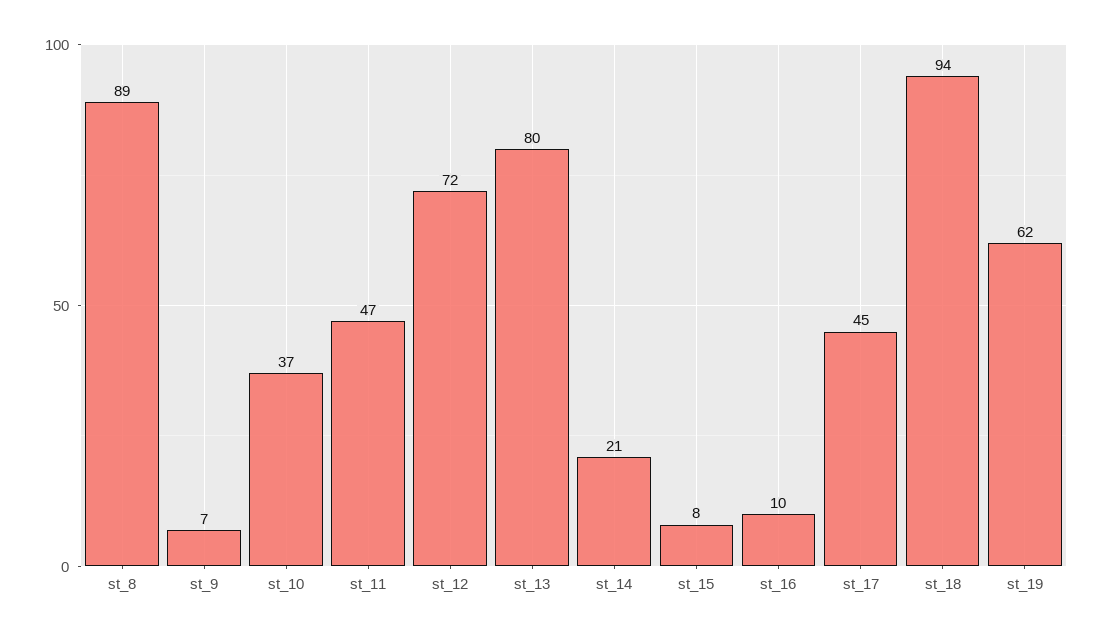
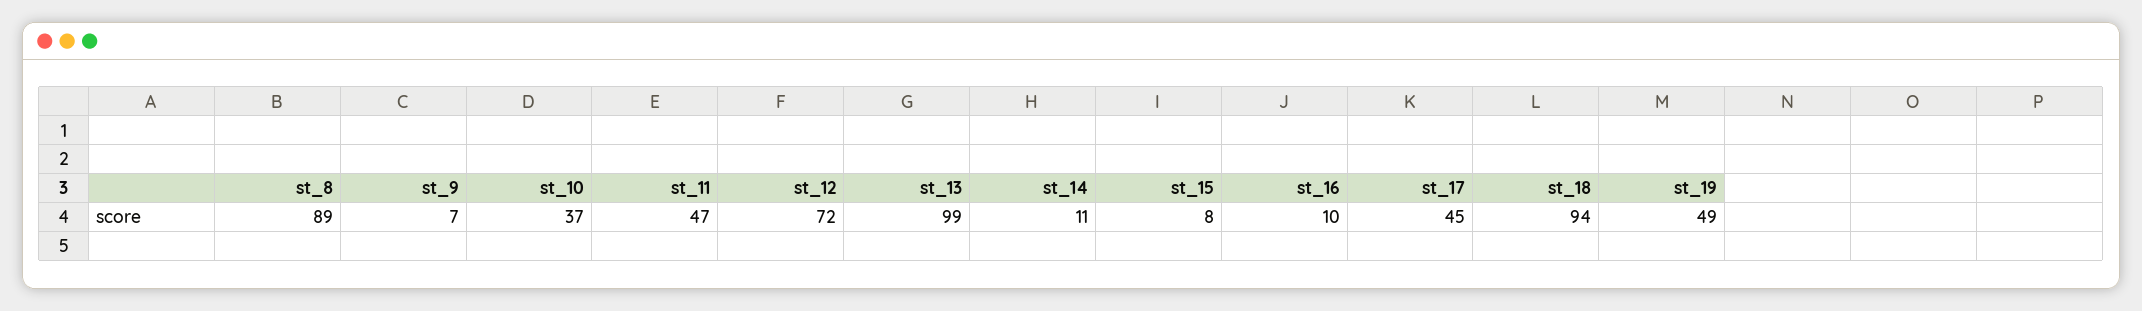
st_13: 80 -> 99
st_14: 21 -> 11
st_19: 62 -> 49

